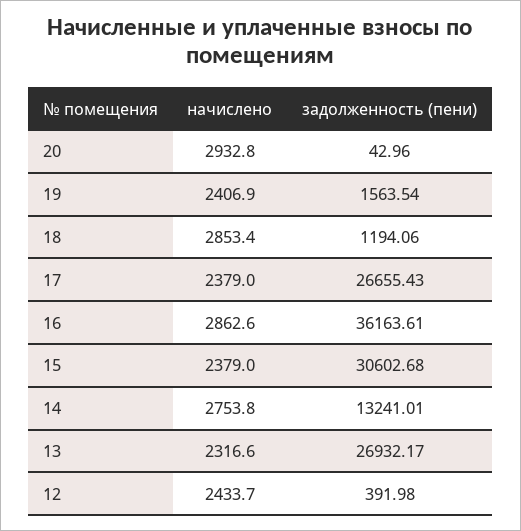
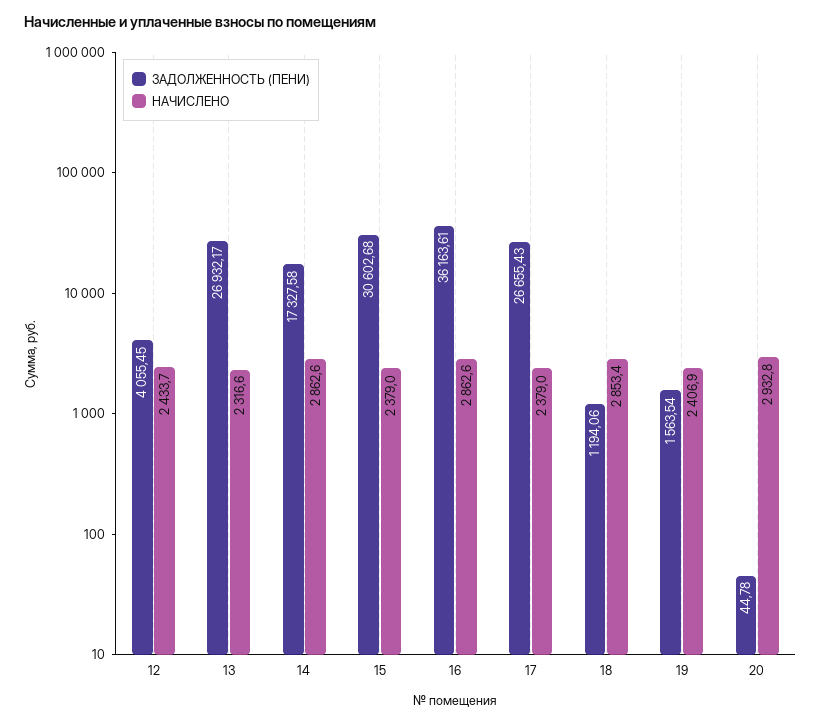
задолженность (пени), 20: 42.96 -> 44.78
начислено, 14: 2753.8 -> 2862.6
задолженность (пени), 14: 13241.01 -> 17327.58
задолженность (пени), 12: 391.98 -> 4055.45

